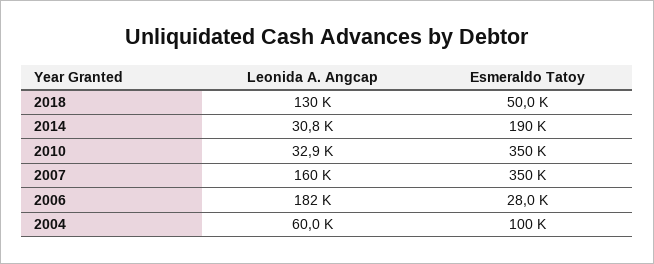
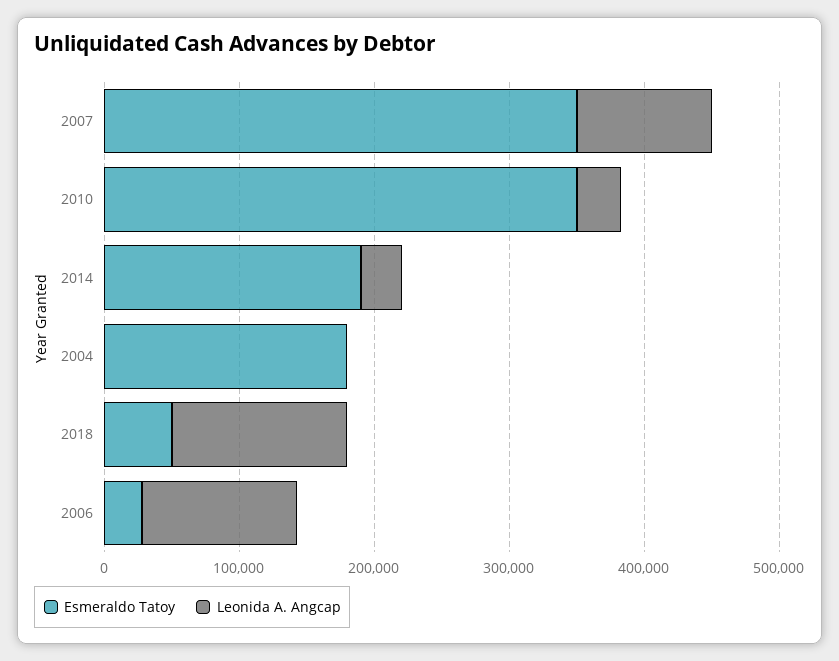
Leonida A. Angcap, 2007: 160000 -> 100000
Leonida A. Angcap, 2006: 182000 -> 120000
Leonida A. Angcap, 2004: 60000 -> 0
Esmeraldo Tatoy, 2004: 100000 -> 180000

